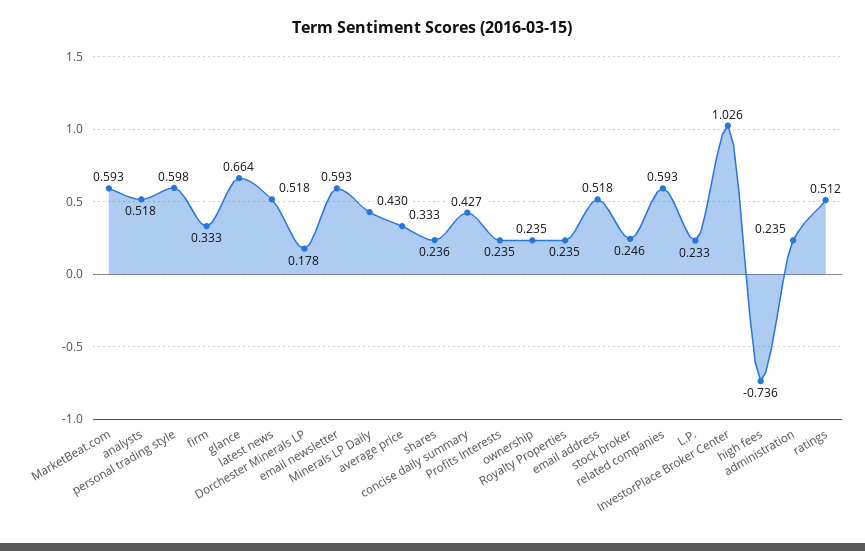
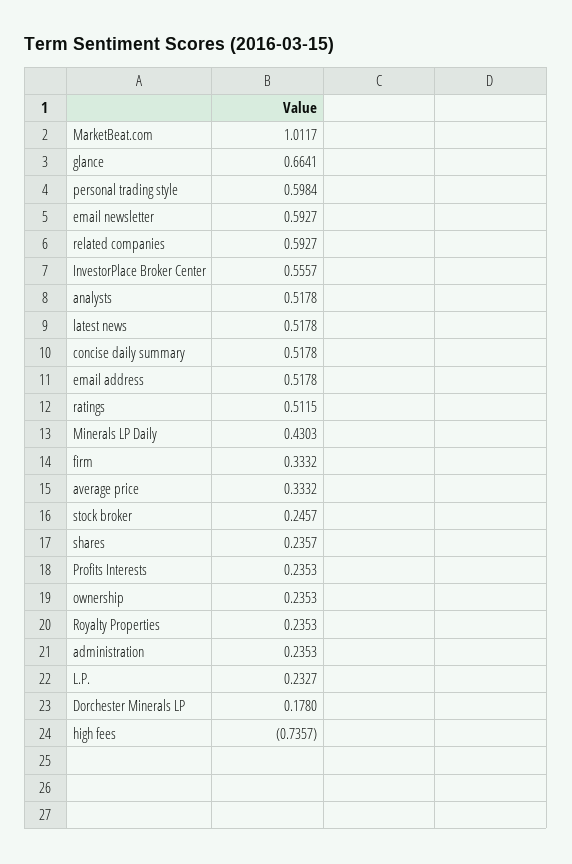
MarketBeat.com: 0.593 -> 1.0117
concise daily summary: 0.427 -> 0.5178
InvestorPlace Broker Center: 1.026 -> 0.5557

